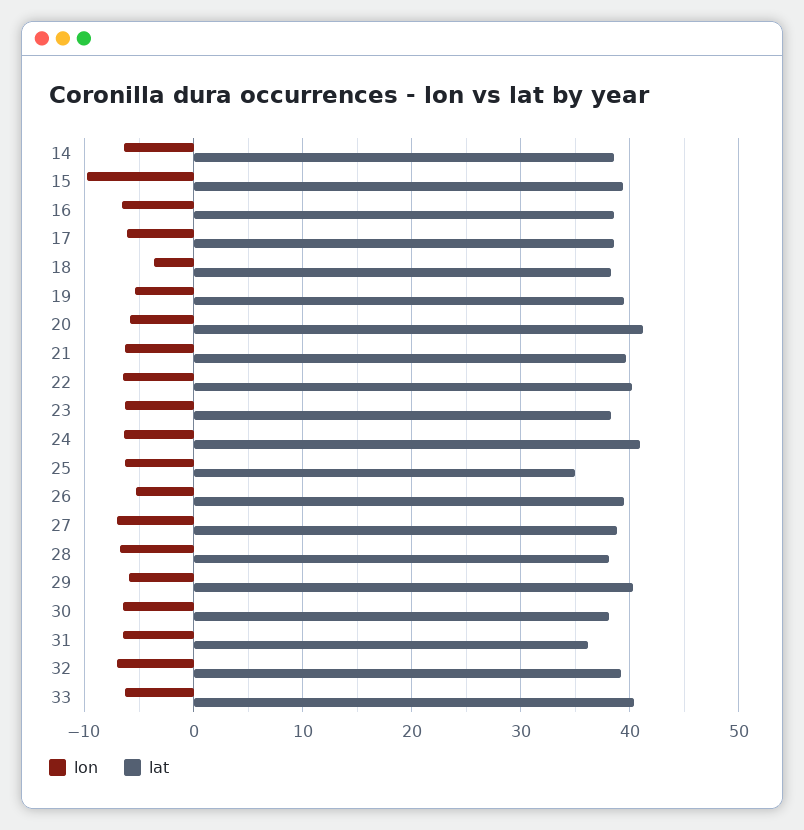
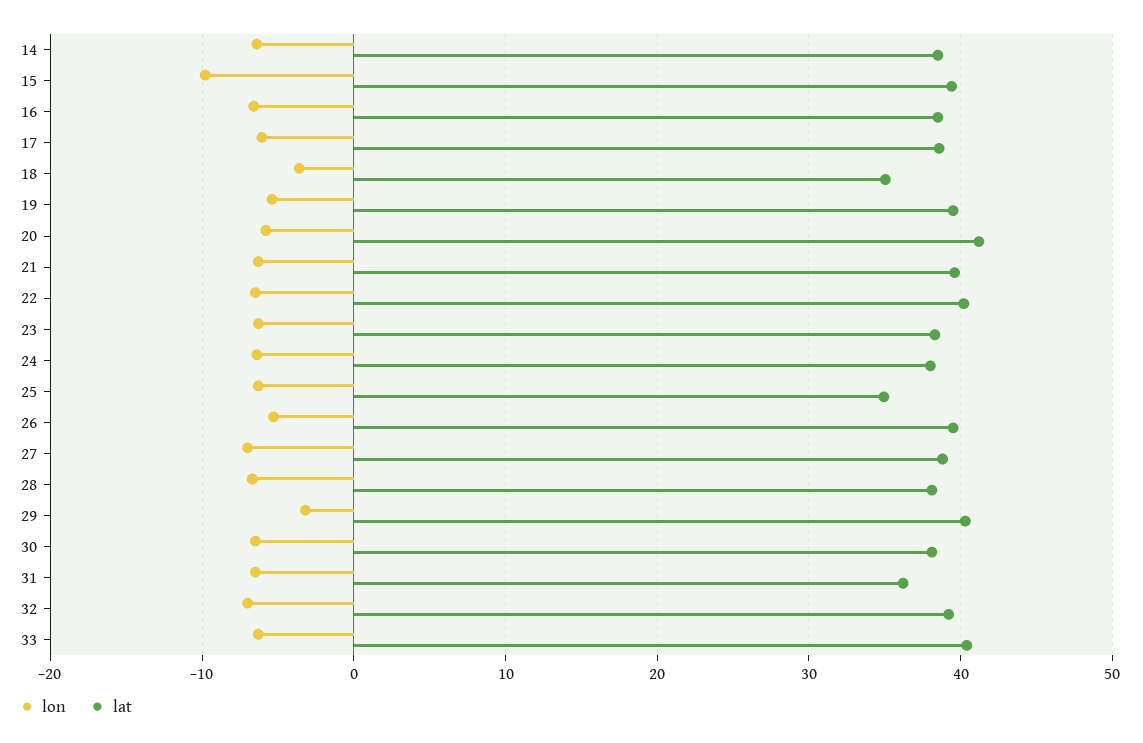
lat, 18: 38 -> 35
lat, 24: 41 -> 38
lon, 29: -6 -> -3

